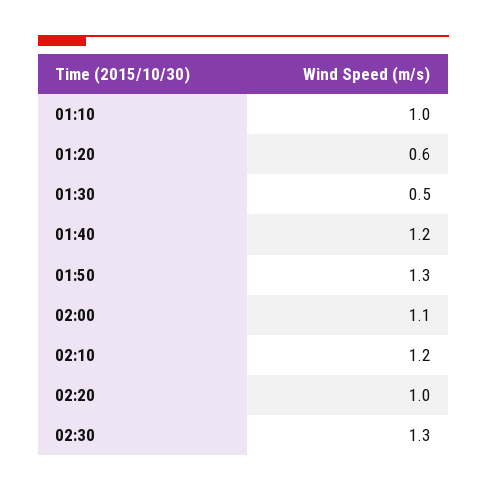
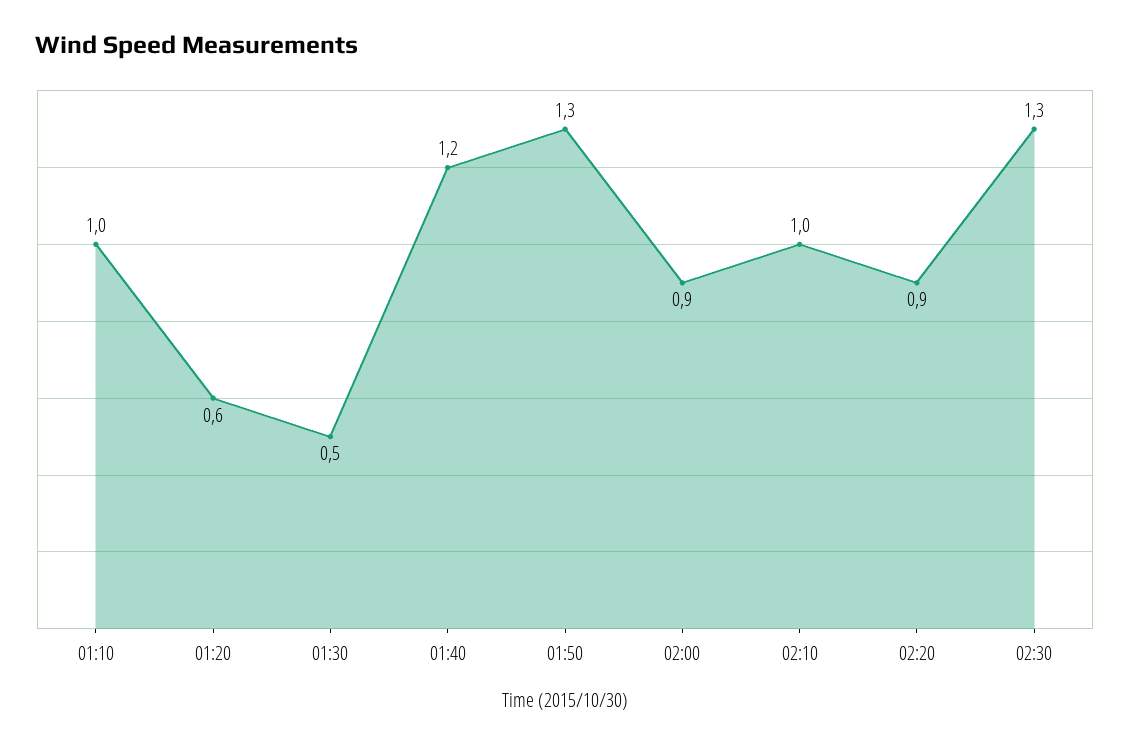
02:00: 1.1 -> 0.9
02:10: 1.2 -> 1
02:20: 1 -> 0.9

